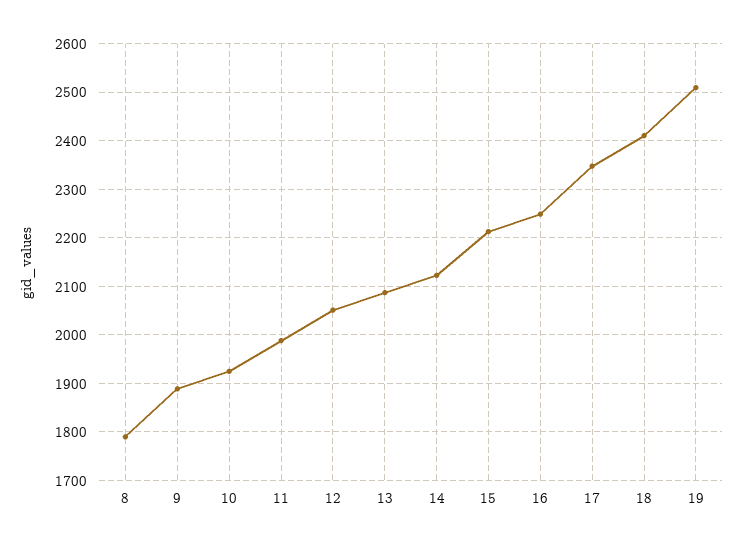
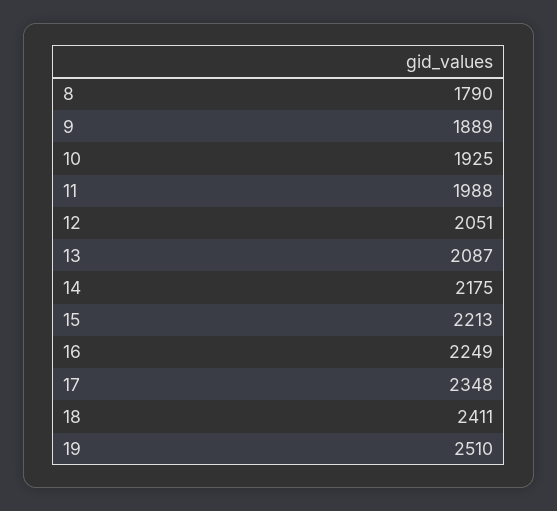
14: 2120 -> 2175

